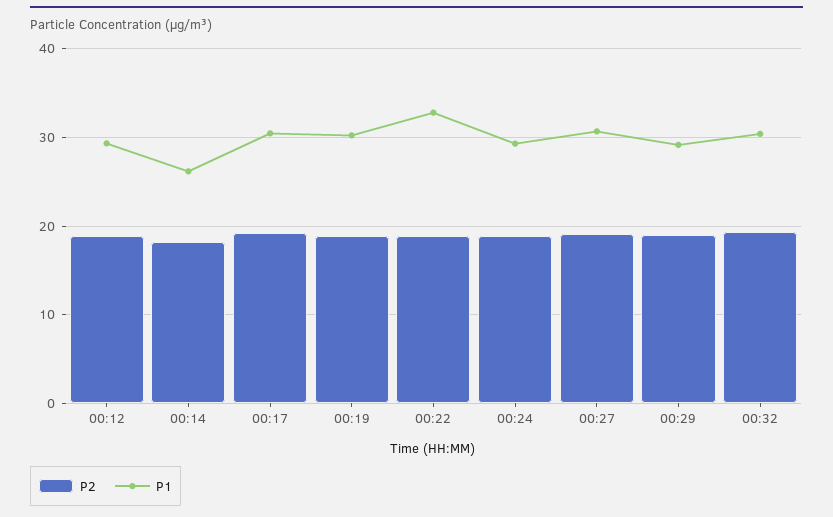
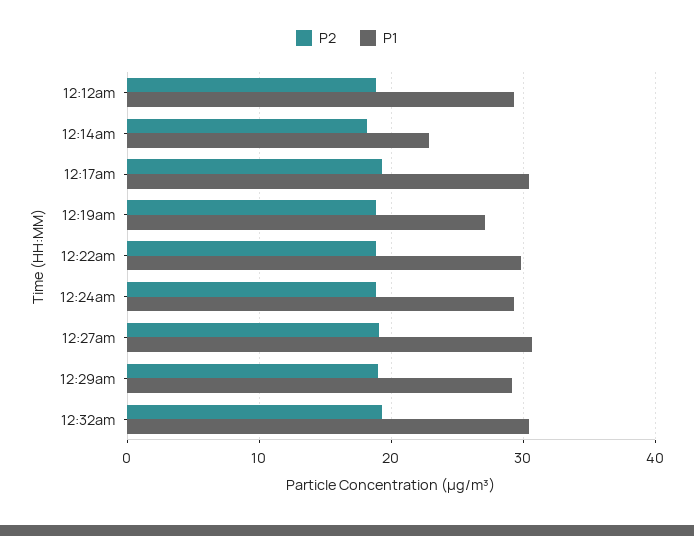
P1, 00:14: 26 -> 23
P1, 00:19: 30 -> 27
P1, 00:22: 33 -> 30

